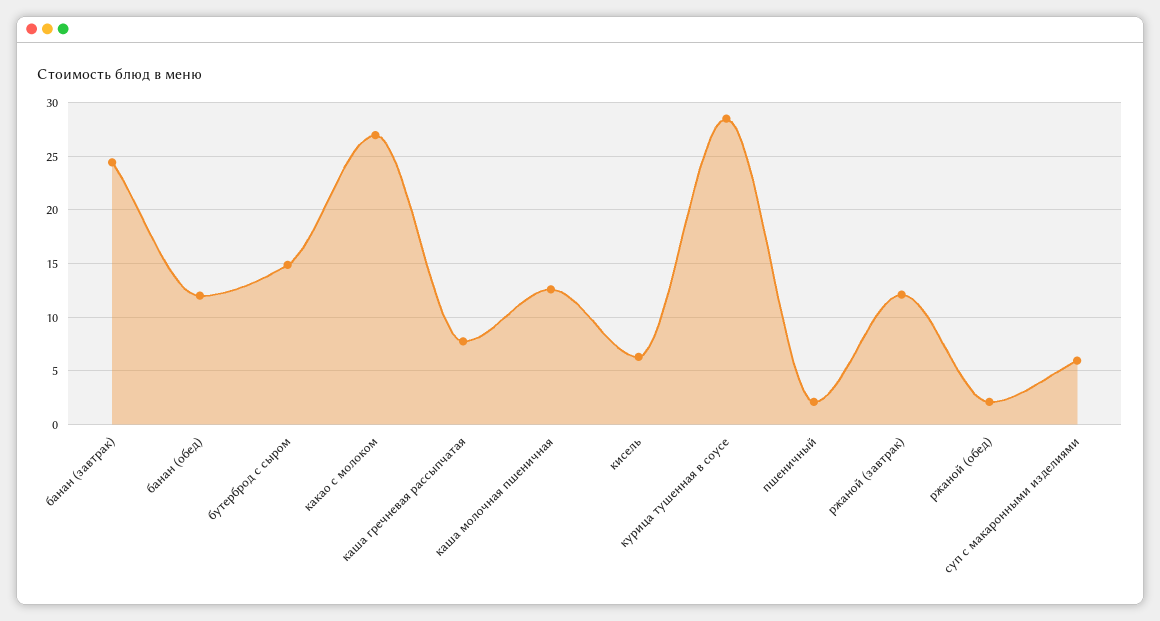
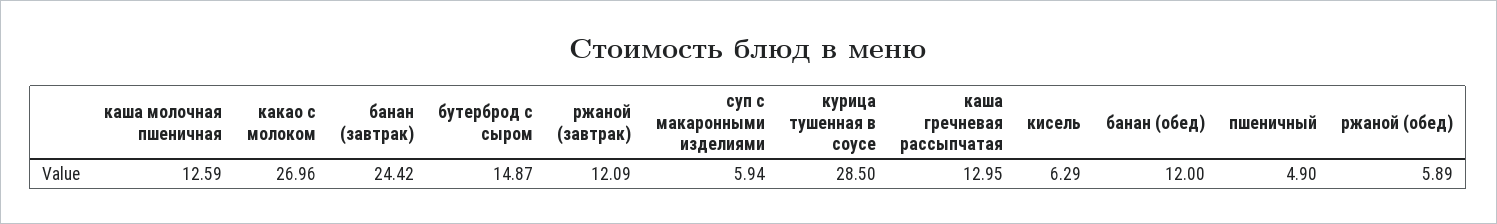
каша гречневая рассыпчатая: 8 -> 12.95
пшеничный: 2 -> 4.9
ржаной (обед): 2 -> 5.89

